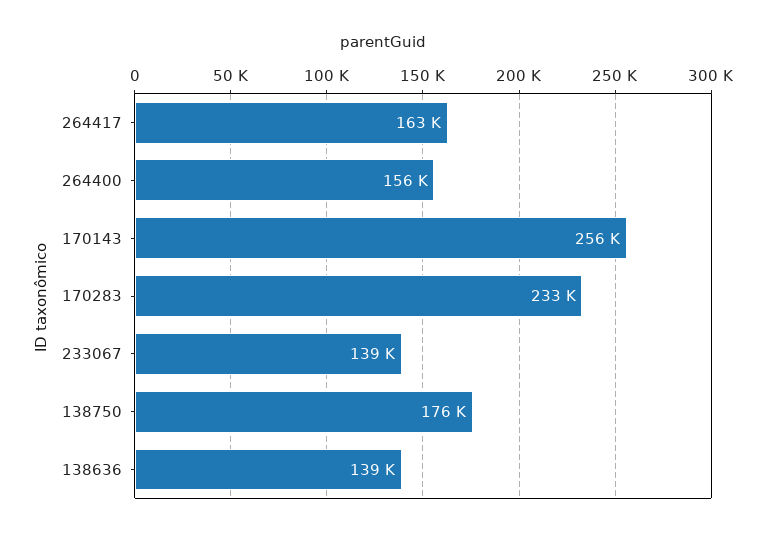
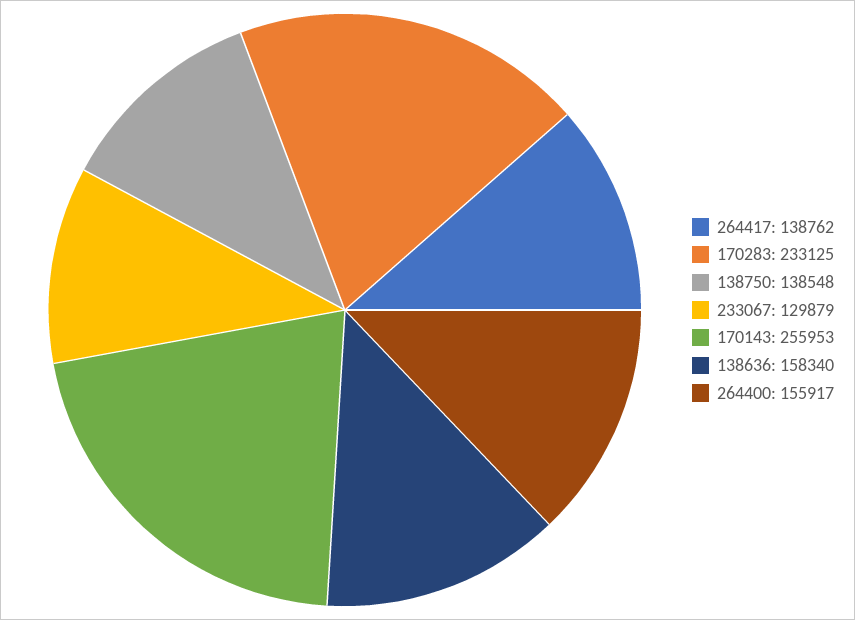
264417: 163000 -> 138762
233067: 139000 -> 129879
138750: 176000 -> 138548
138636: 139000 -> 158340

